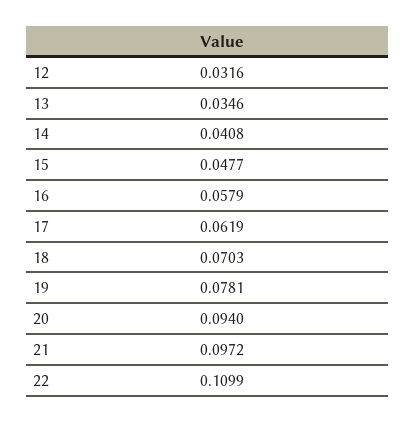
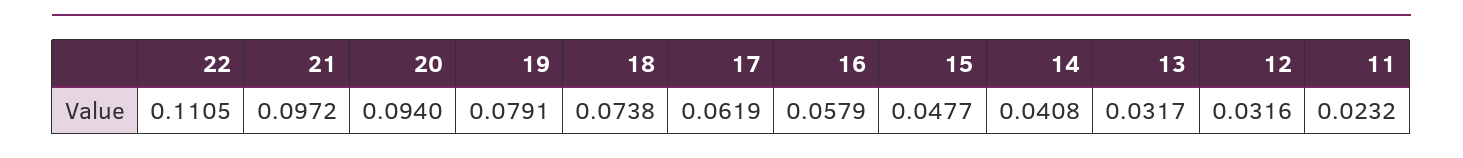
13: 0.0346 -> 0.0317
18: 0.0703 -> 0.0738
19: 0.0781 -> 0.0791
22: 0.1099 -> 0.1105
11: none -> 0.0232

